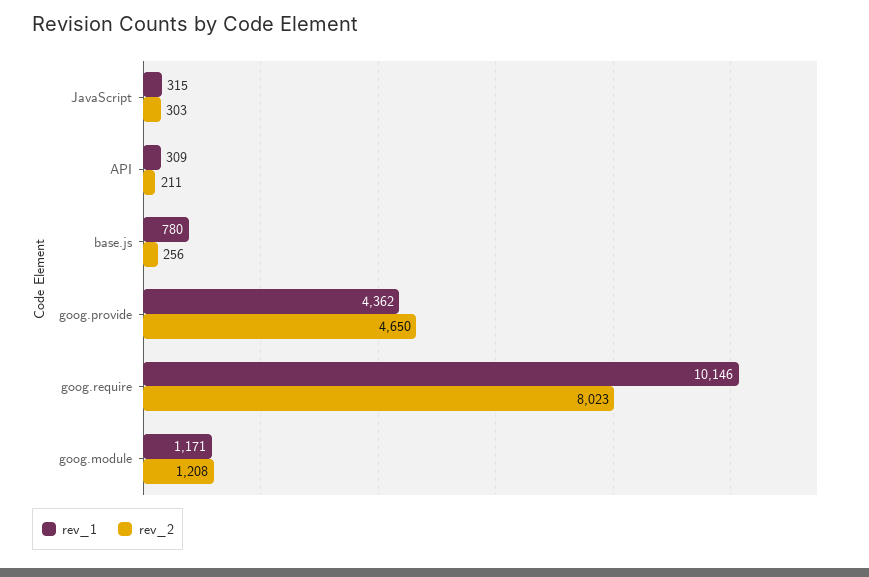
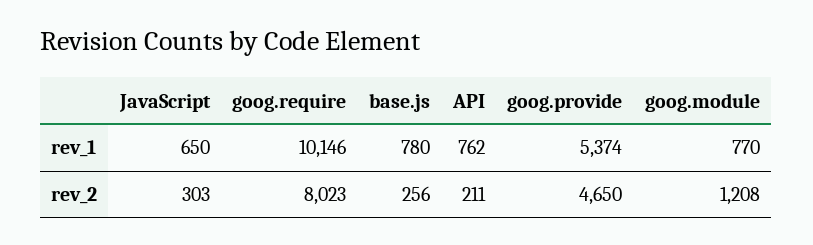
rev_1, JavaScript: 315 -> 650
rev_1, API: 309 -> 762
rev_1, goog.provide: 4362 -> 5374
rev_1, goog.module: 1171 -> 770

